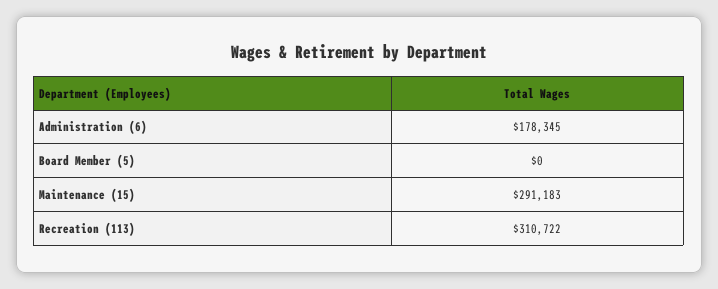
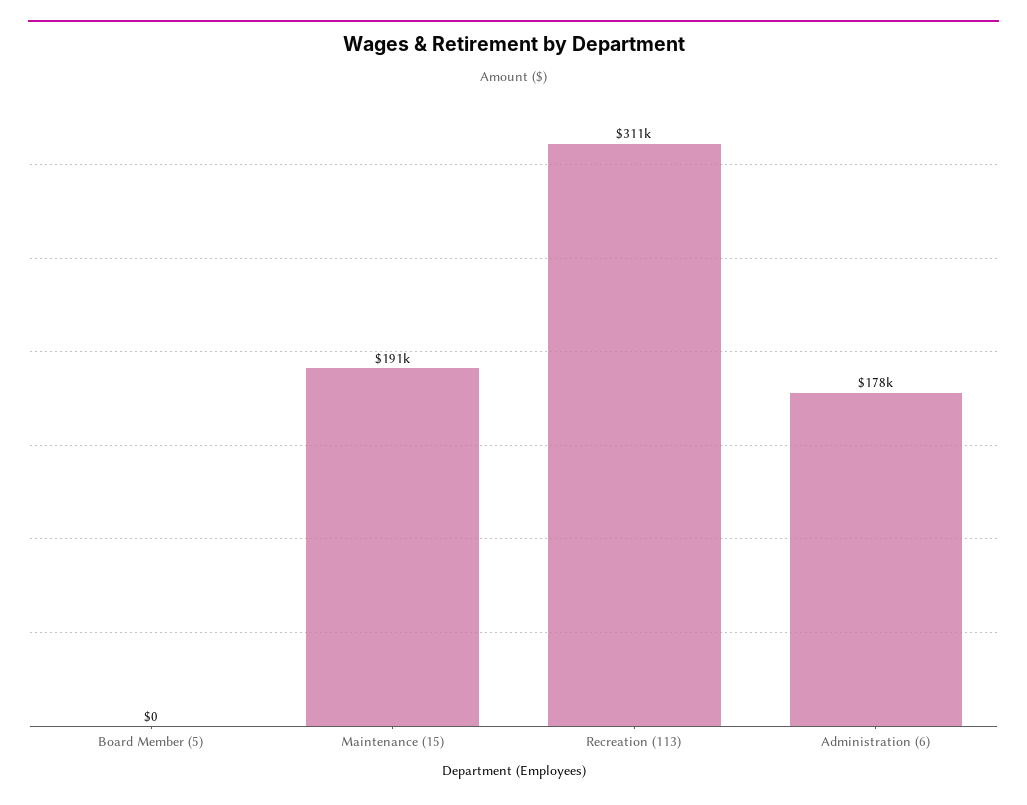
Maintenance (15): 291183 -> 191000

